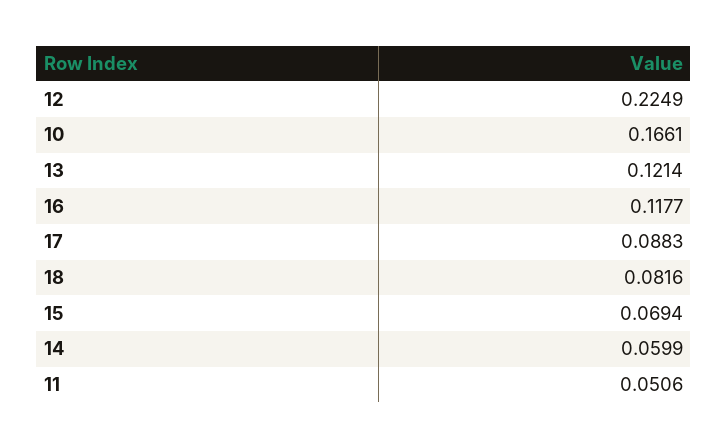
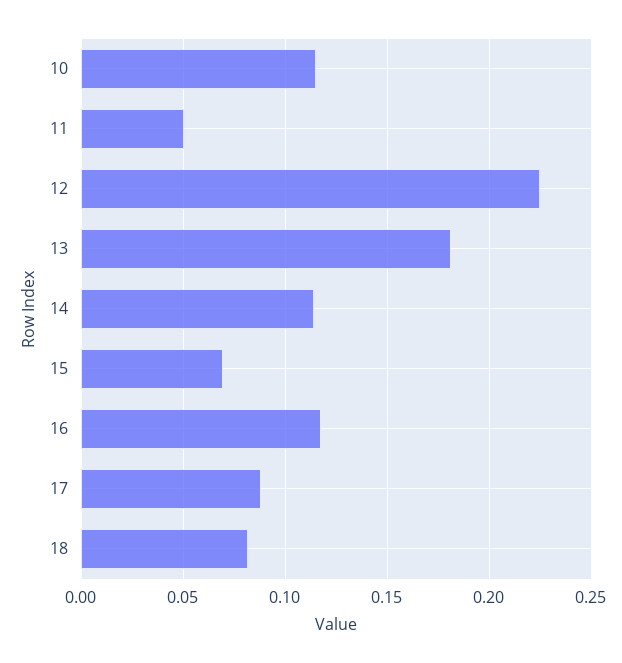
10: 0.1661 -> 0.115
13: 0.1214 -> 0.18
14: 0.0599 -> 0.115

